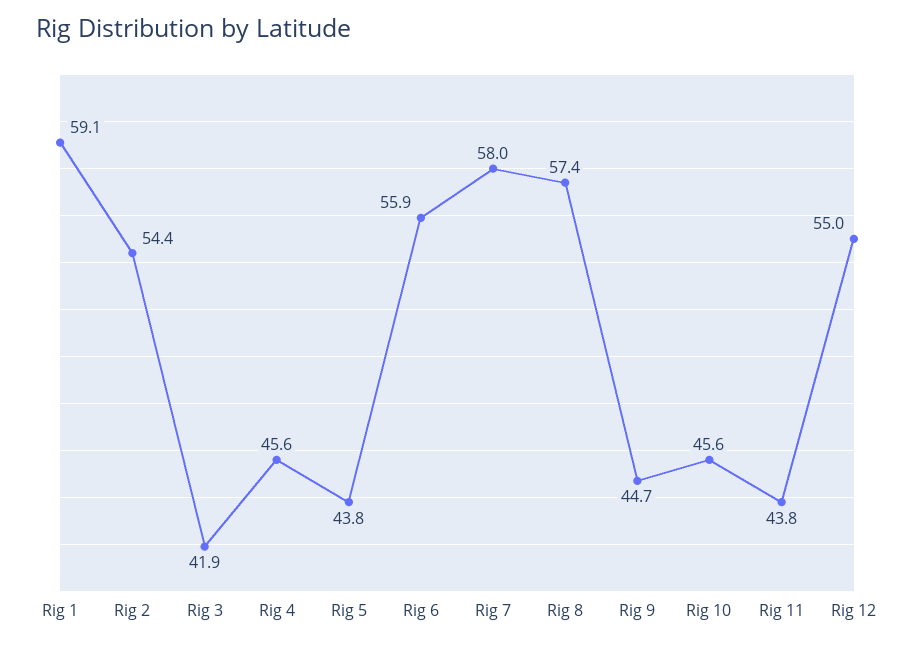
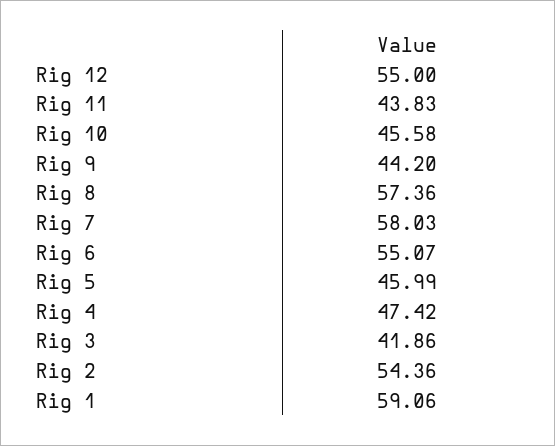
Rig 4: 45.6 -> 47.42
Rig 5: 43.8 -> 45.99
Rig 6: 55.9 -> 55.07
Rig 9: 44.7 -> 44.2

